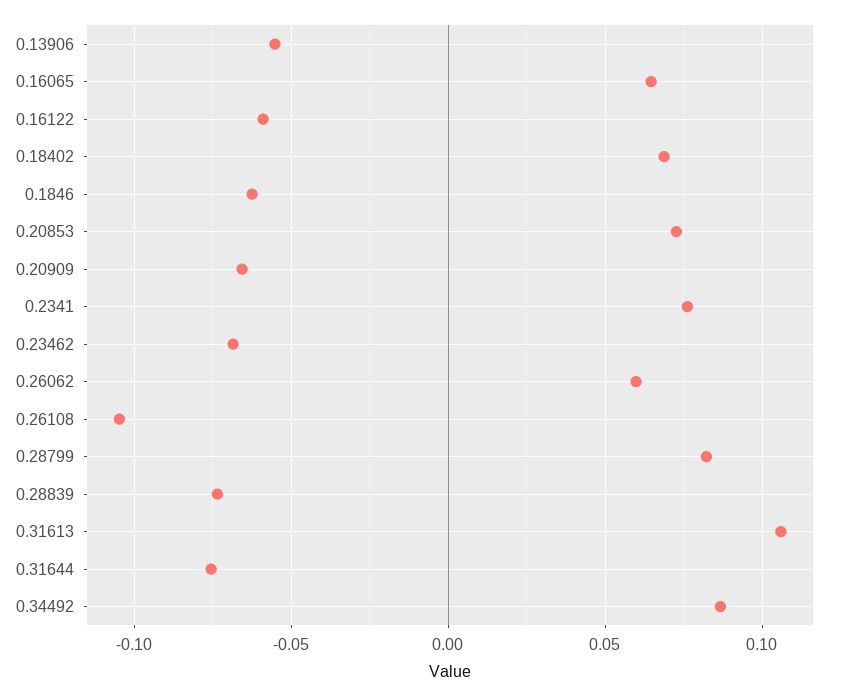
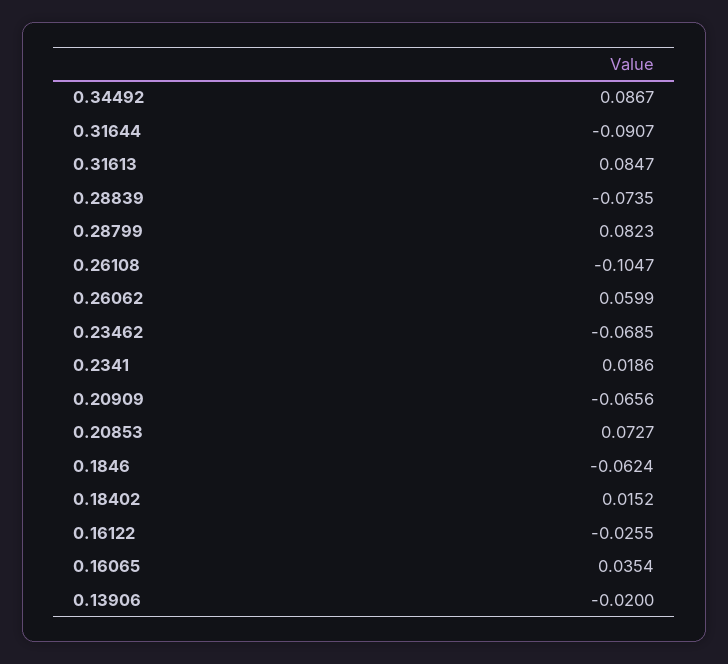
0.13906: -0.055 -> -0.02
0.16065: 0.065 -> 0.0354
0.16122: -0.06 -> -0.0255
0.18402: 0.07 -> 0.0152
0.2341: 0.075 -> 0.0186
0.31613: 0.105 -> 0.0847
0.31644: -0.075 -> -0.0907

